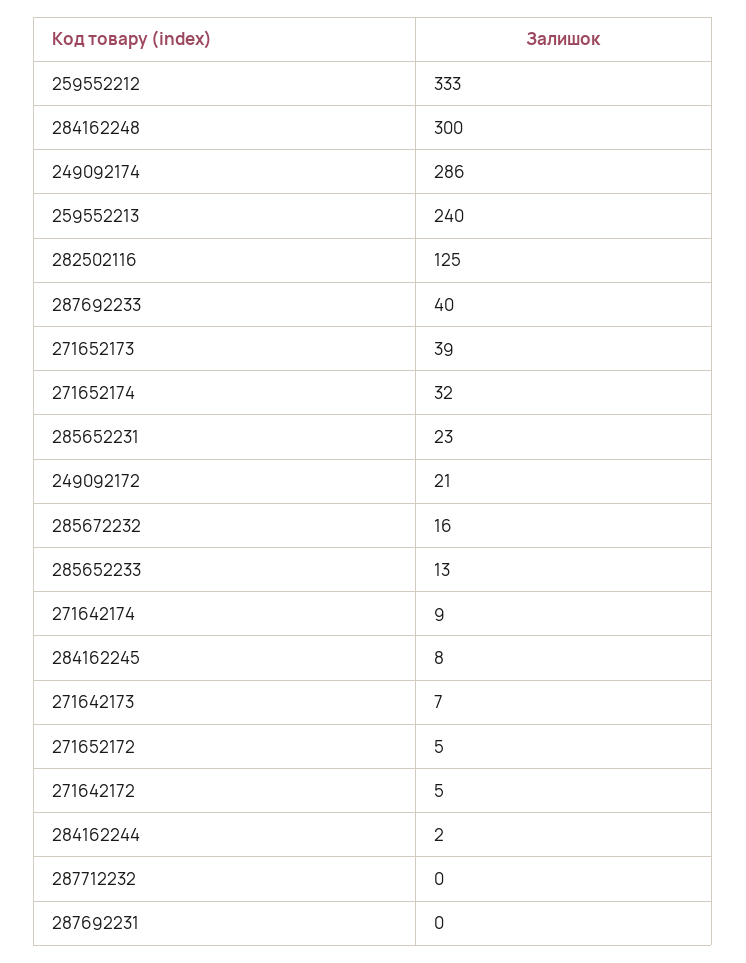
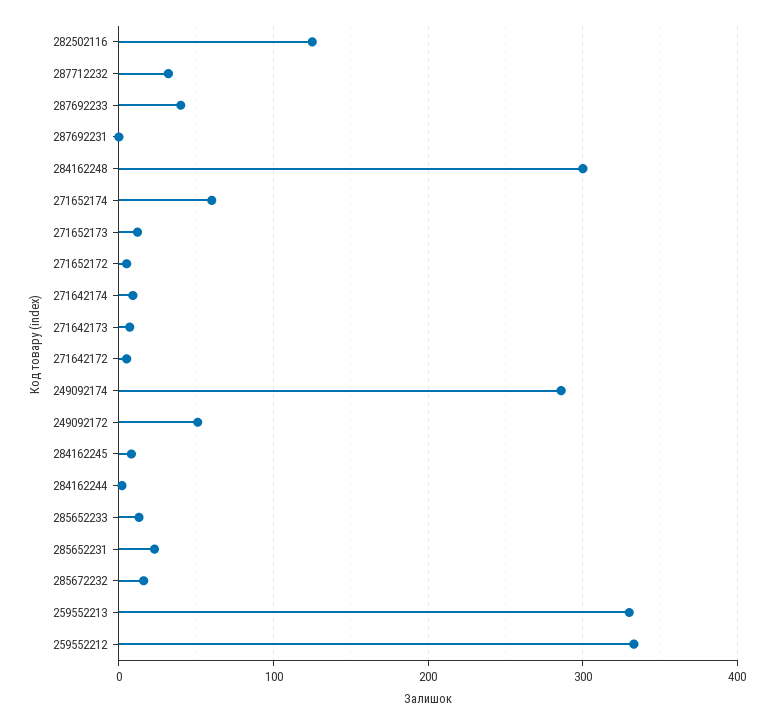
259552213: 240 -> 330
271652173: 39 -> 10
271652174: 32 -> 60
249092172: 21 -> 50
287712232: 0 -> 30

